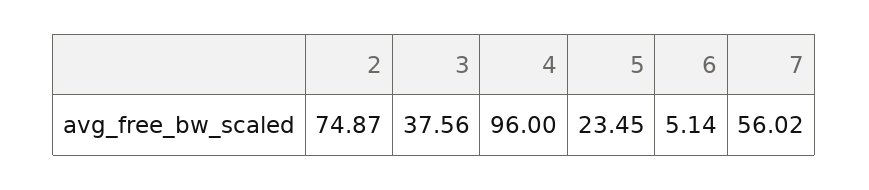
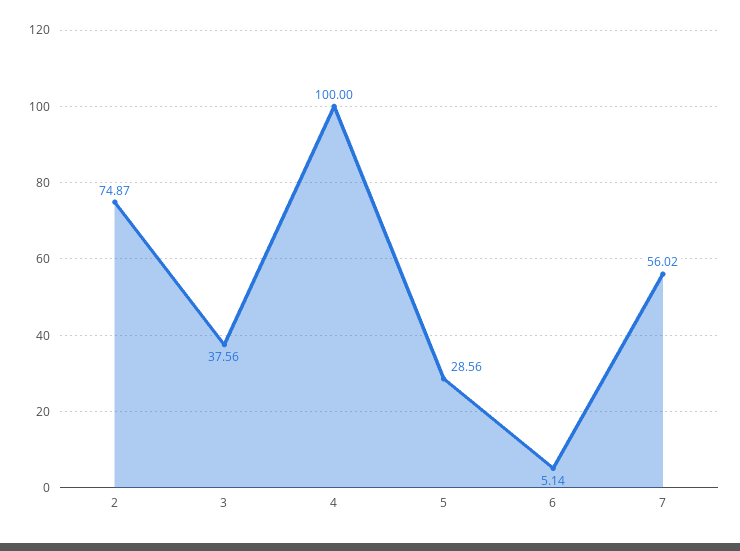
4: 96 -> 100
5: 23.45 -> 28.56

